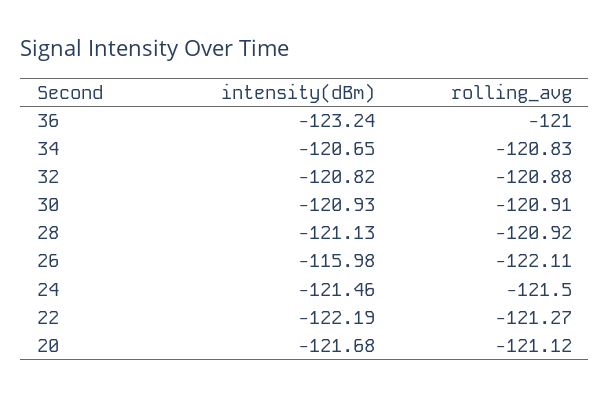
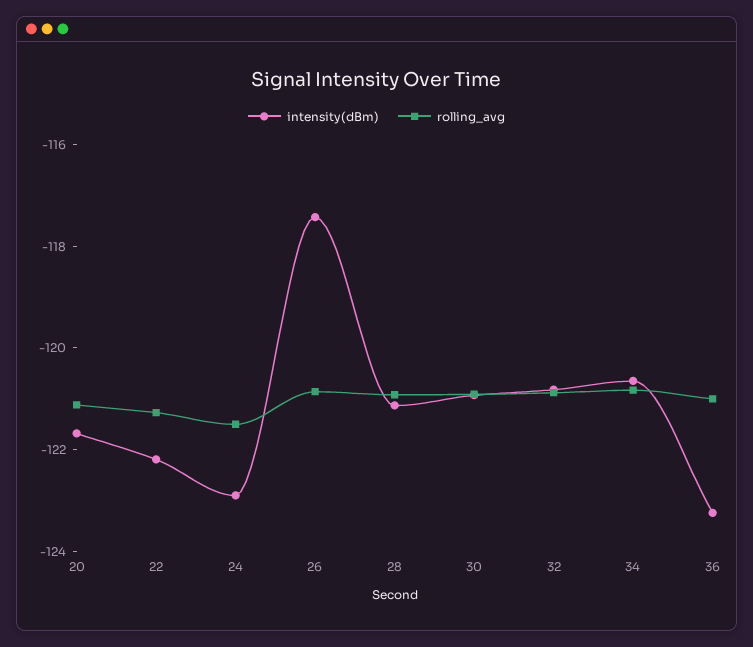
intensity(dBm), 26: -115.98 -> -117.5
rolling_avg, 26: -122.11 -> -121
intensity(dBm), 24: -121.46 -> -123

